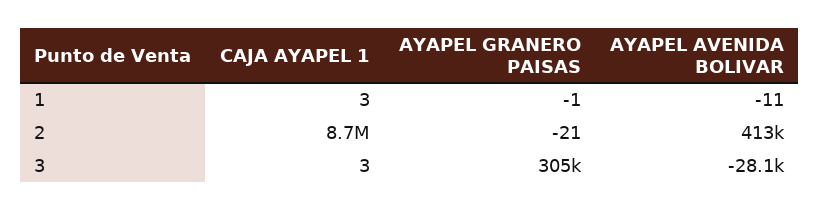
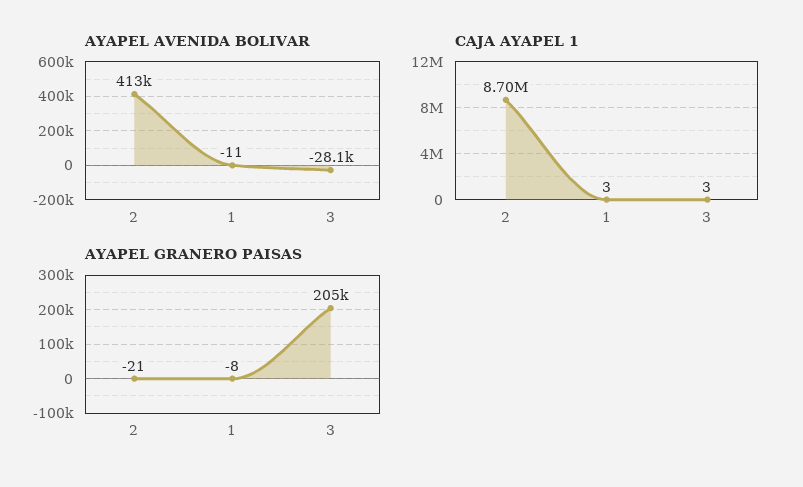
AYAPEL GRANERO PAISAS, 1: -1 -> -8
AYAPEL GRANERO PAISAS, 3: 305000 -> 205000

